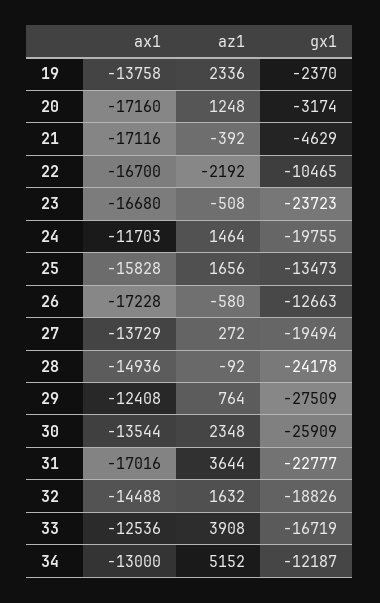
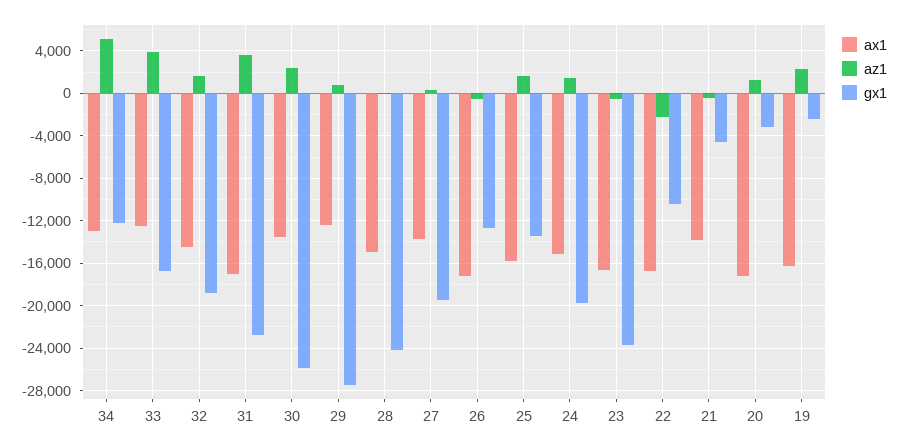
ax1, 19: -13758 -> -16000
ax1, 21: -17116 -> -14000
ax1, 24: -11703 -> -15000

